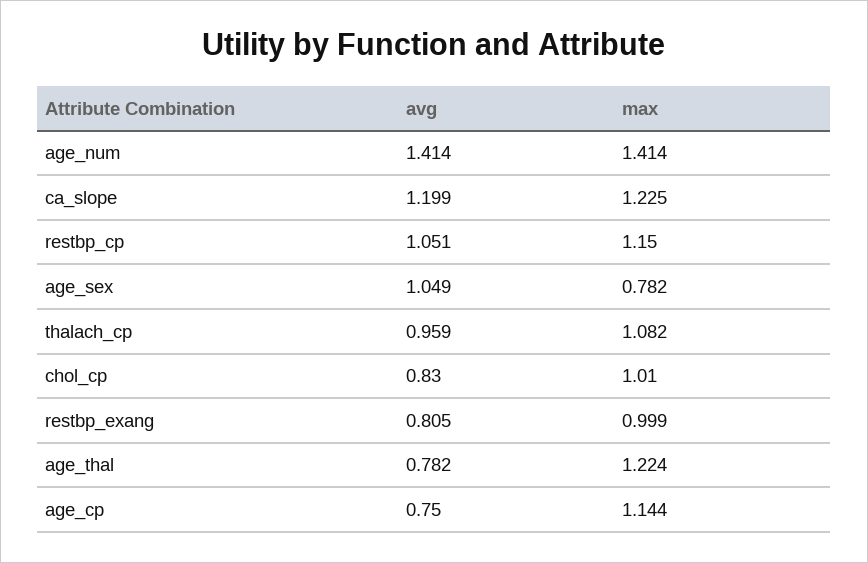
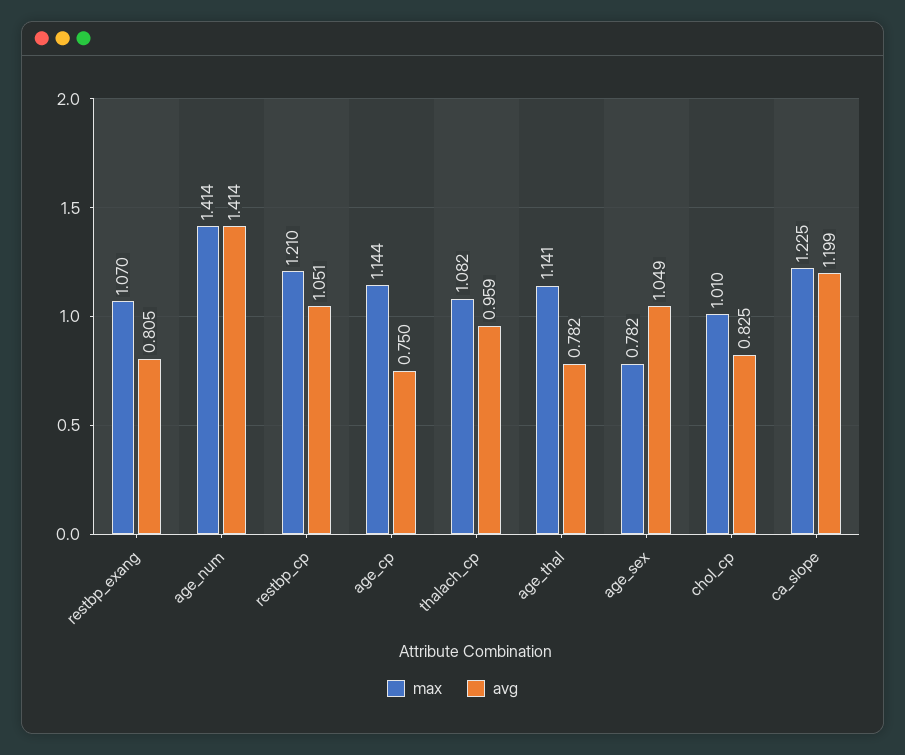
max, restbp_cp: 1.15 -> 1.21
avg, chol_cp: 0.83 -> 0.825
max, restbp_exang: 0.999 -> 1.07
max, age_thal: 1.224 -> 1.141

